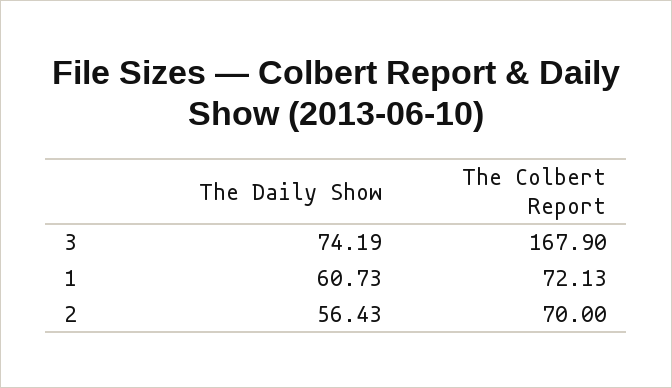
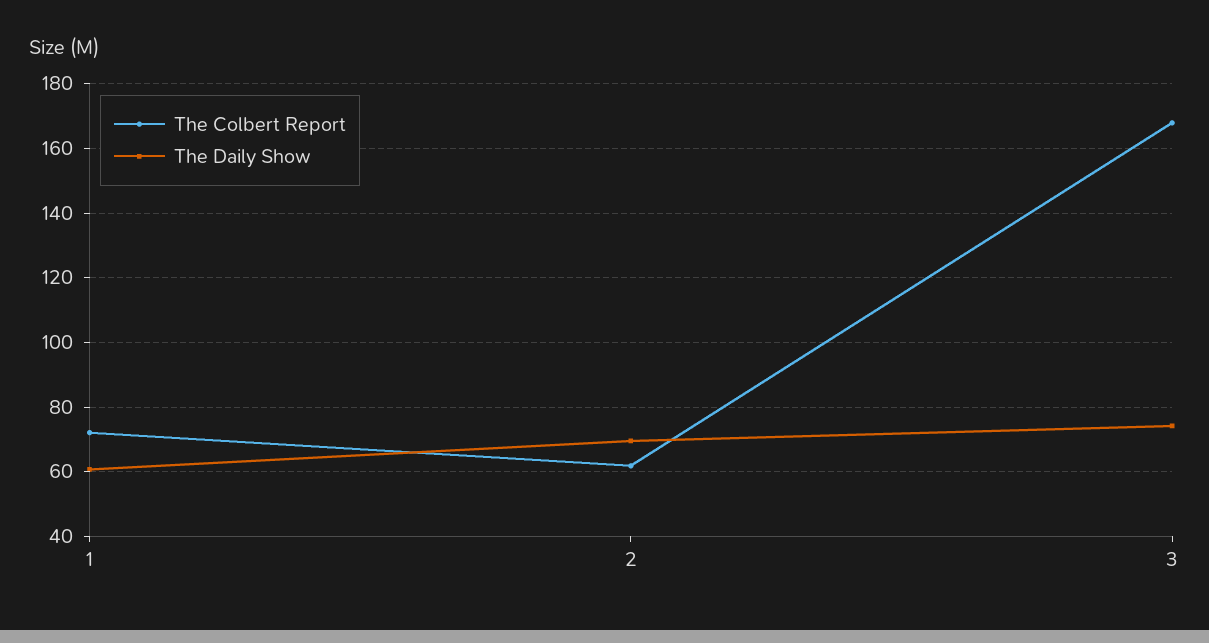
The Daily Show, 2: 56.43 -> 70
The Colbert Report, 2: 70 -> 62

